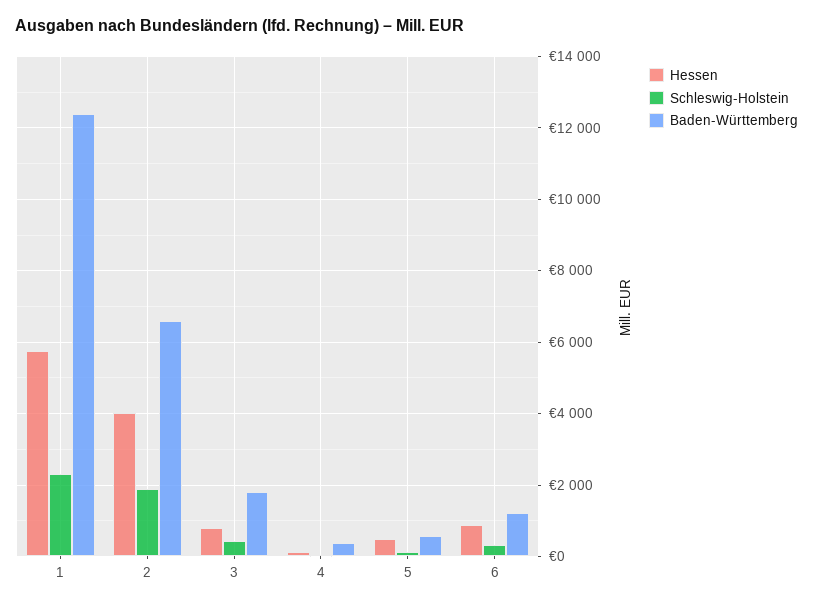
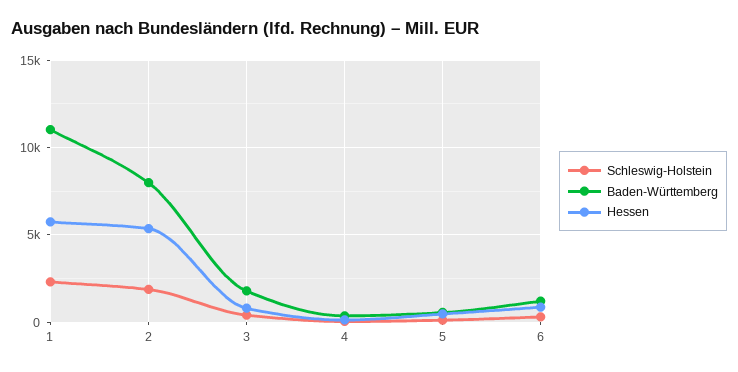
Baden-Württemberg, 1: 12400 -> 11000
Hessen, 2: 4000 -> 5500
Baden-Württemberg, 2: 6600 -> 8000

